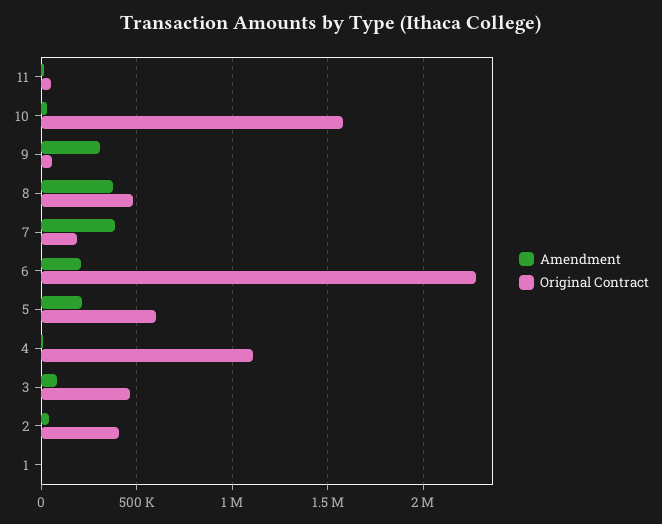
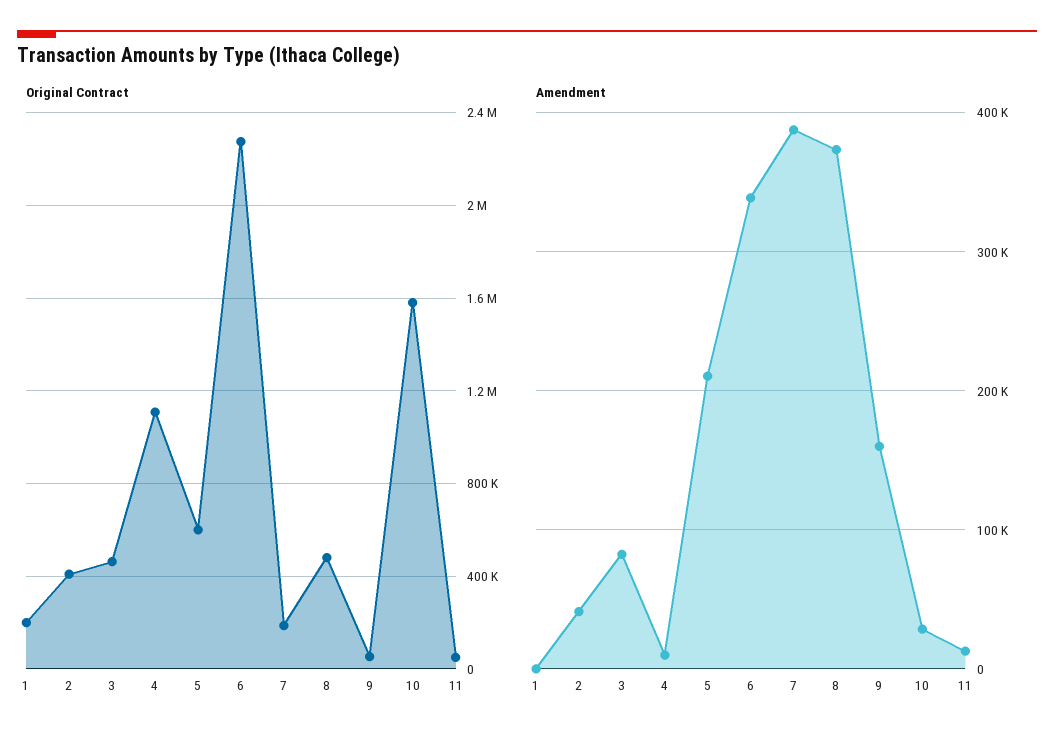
Amendment, 9: 300000 -> 160000
Amendment, 6: 200000 -> 340000
Original Contract, 1: 0 -> 200000

